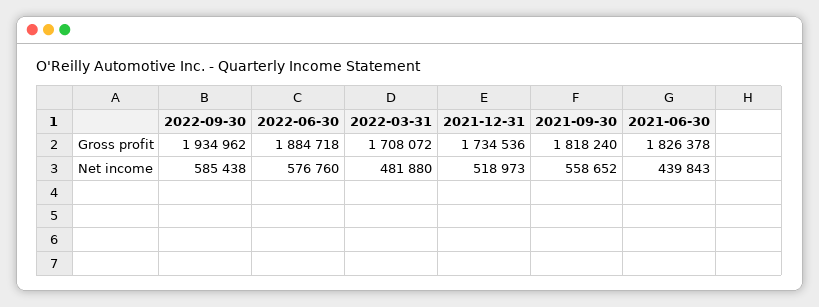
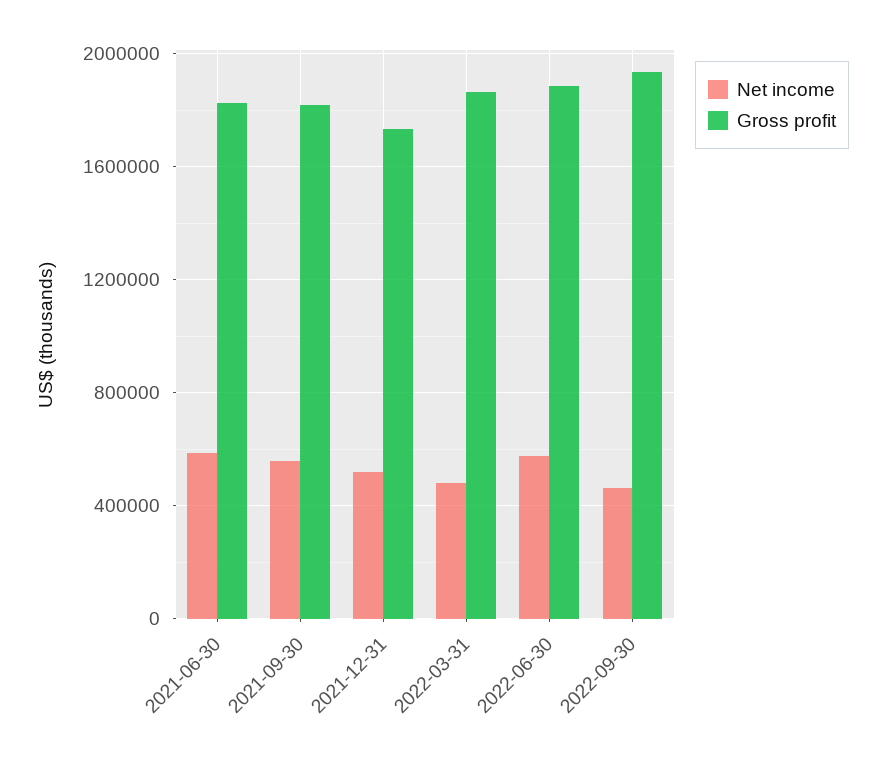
Gross profit, 2022-03-31: 1708072 -> 1850000
Net income, 2022-09-30: 585438 -> 450000
Net income, 2021-06-30: 439843 -> 600000

